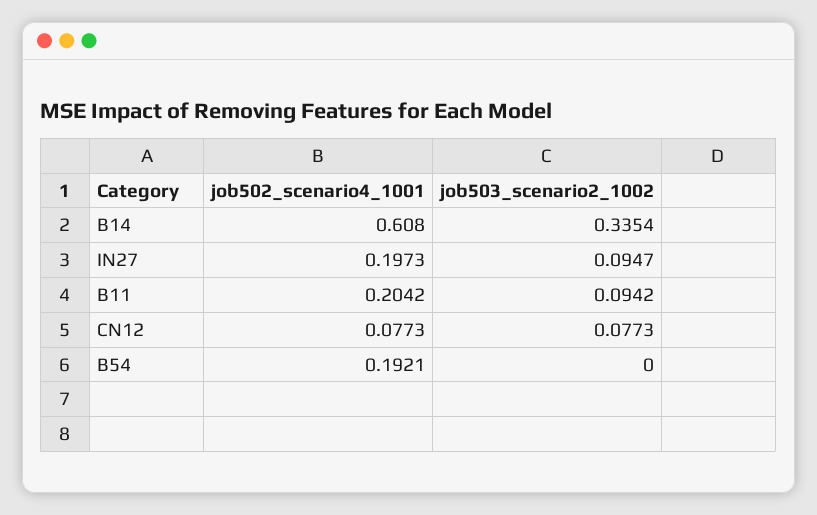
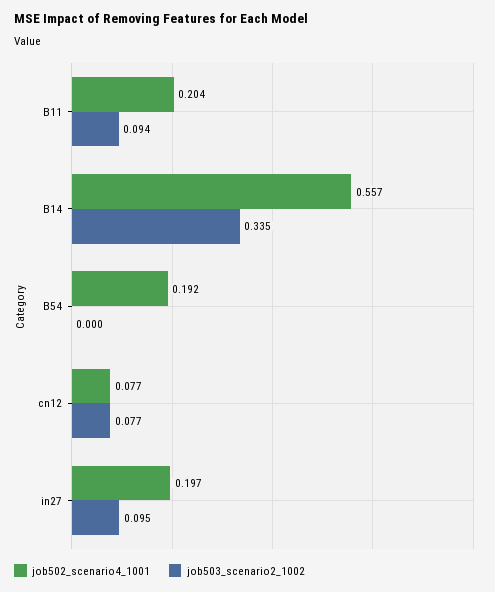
job502_scenario4_1001, B14: 0.608 -> 0.557

